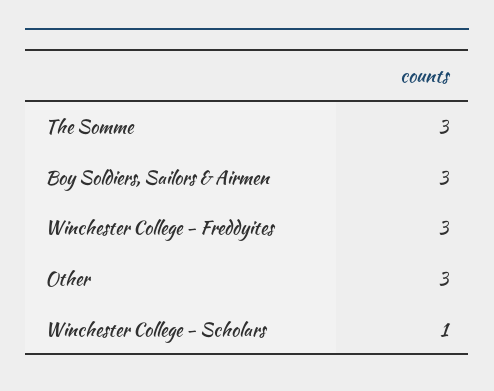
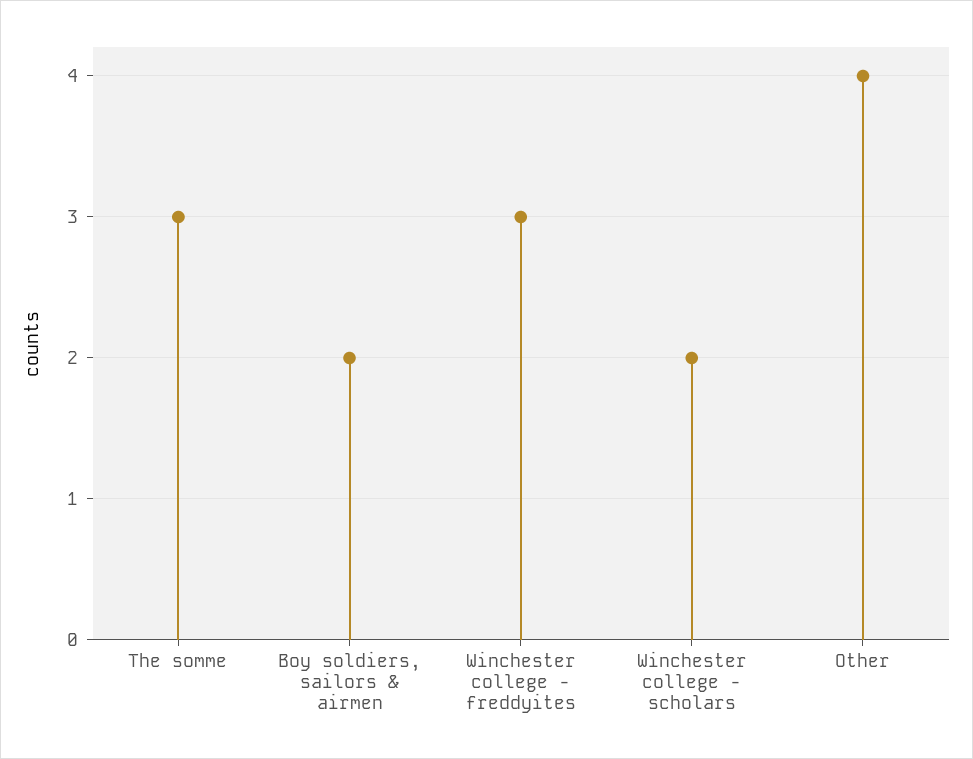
Boy Soldiers, Sailors & Airmen: 3 -> 2
Other: 3 -> 4
Winchester College - Scholars: 1 -> 2

